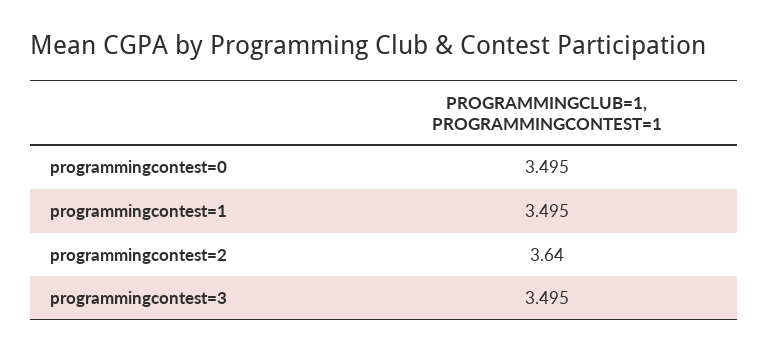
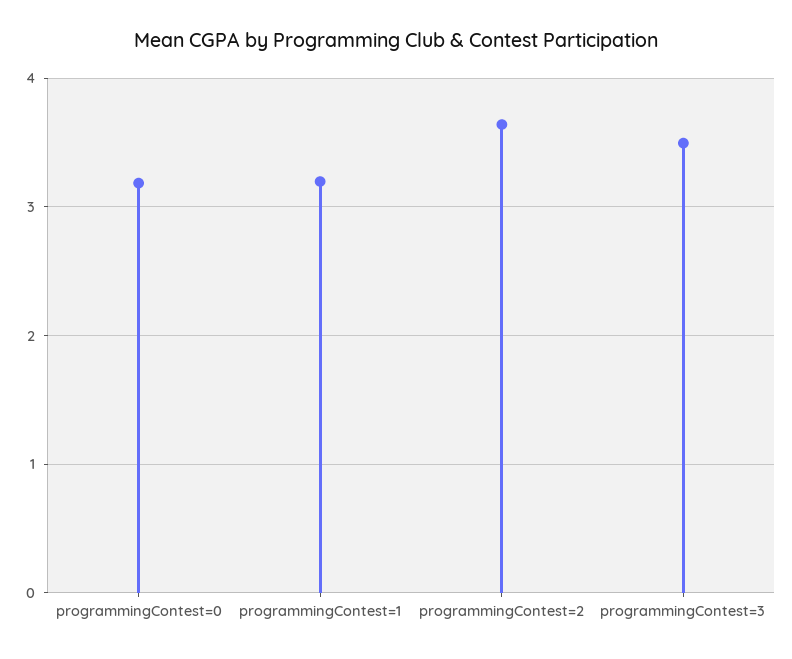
programmingcontest=0: 3.495 -> 3.2
programmingcontest=1: 3.495 -> 3.2

